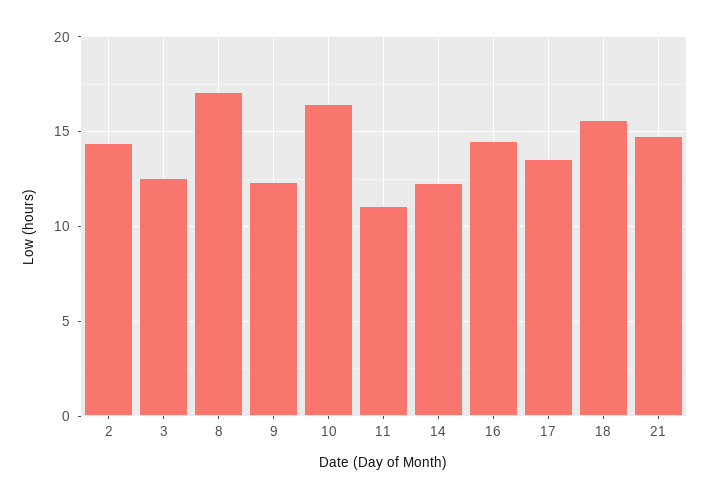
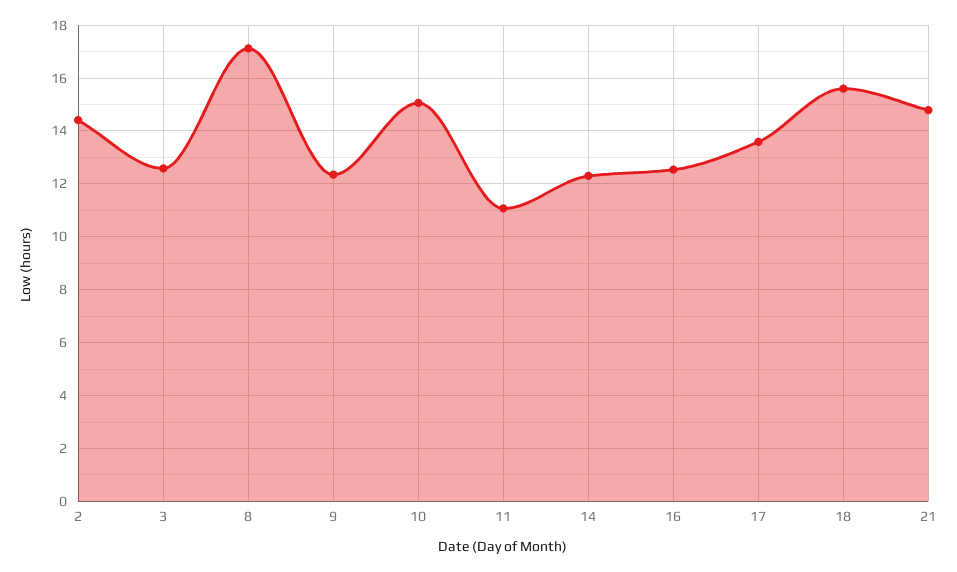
10: 16.5 -> 15
16: 14.5 -> 12.5

